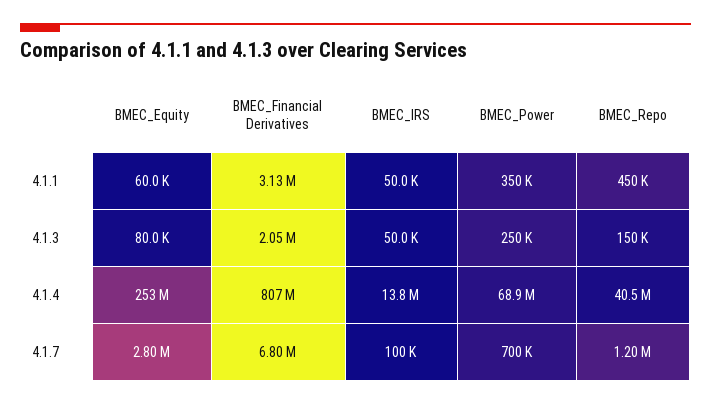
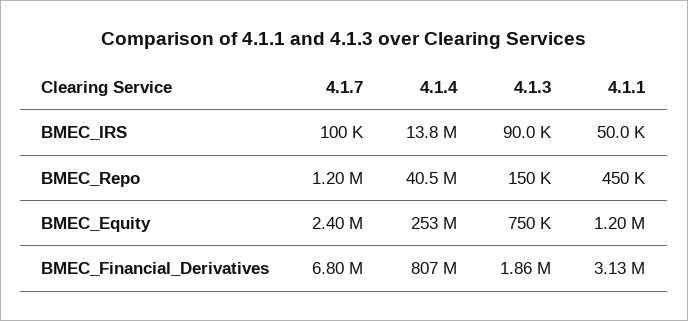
BMEC_Equity, 4.1.1: 60000 -> 1200000
BMEC_Power, 4.1.1: 350000 -> none
BMEC_Equity, 4.1.3: 80000 -> 750000
BMEC_Financial Derivatives, 4.1.3: 2050000 -> 1860000
BMEC_IRS, 4.1.3: 50000 -> 90000
BMEC_Power, 4.1.3: 250000 -> none
BMEC_Power, 4.1.4: 68900000 -> none
BMEC_Equity, 4.1.7: 2800000 -> 2400000
BMEC_Power, 4.1.7: 700000 -> none

